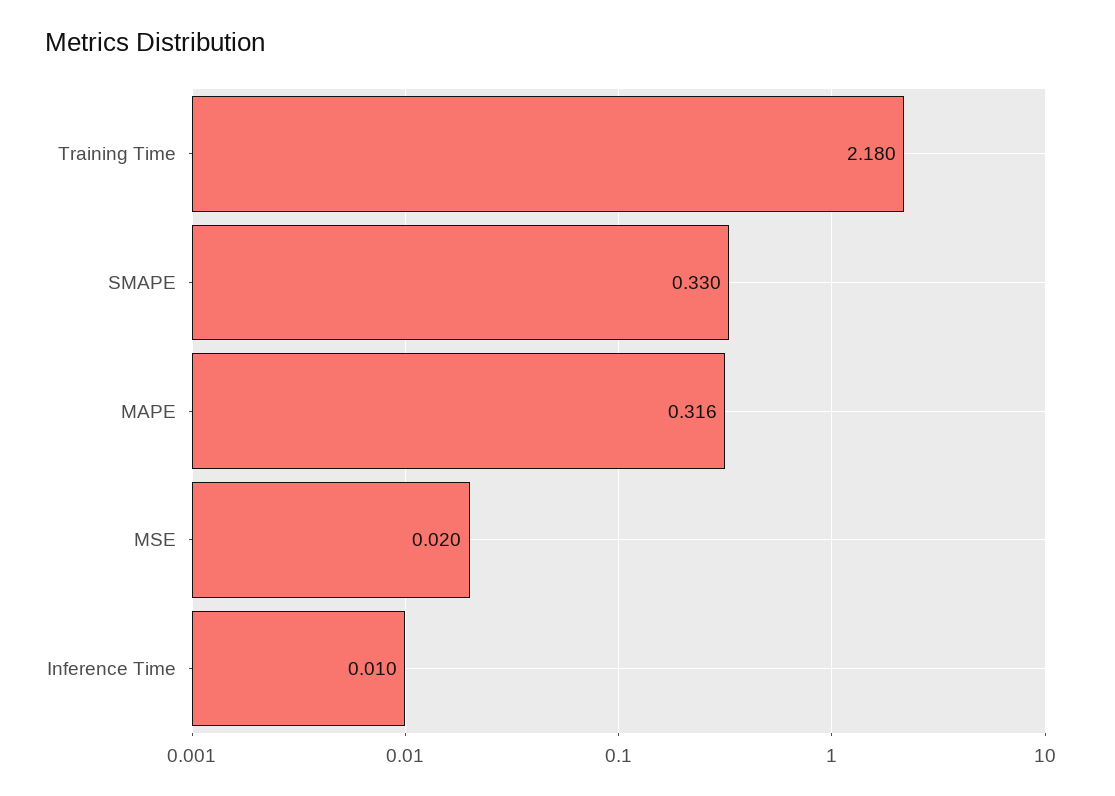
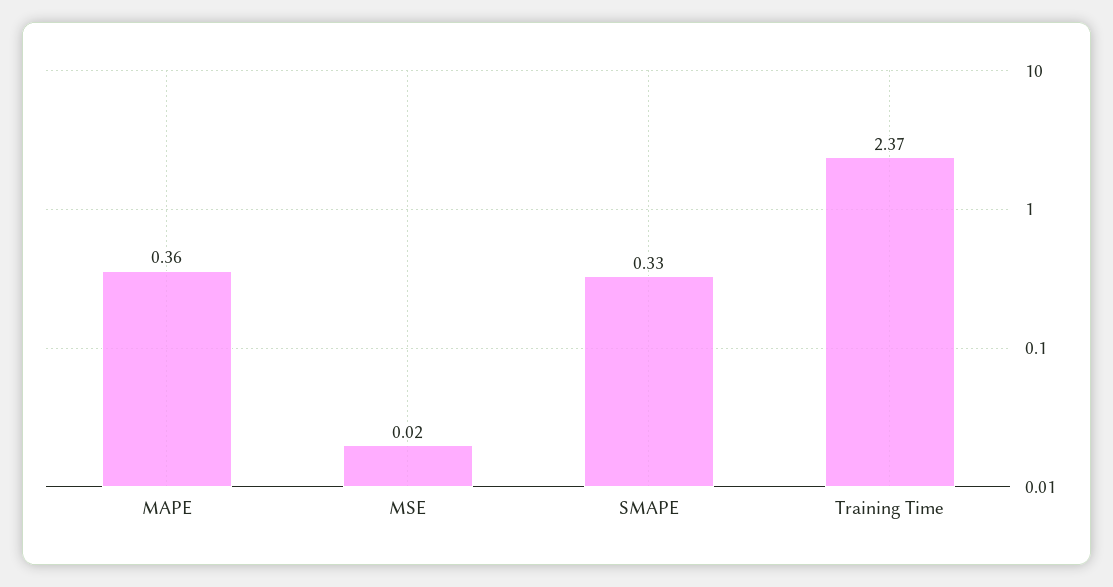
Training Time: 2.18 -> 2.37
MAPE: 0.316 -> 0.36
Inference Time: 0.01 -> none

